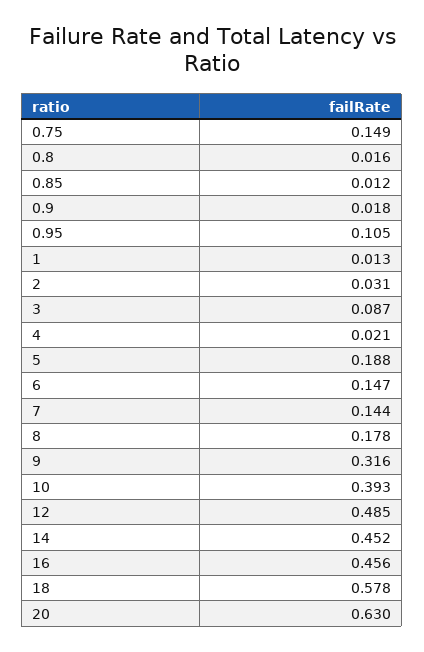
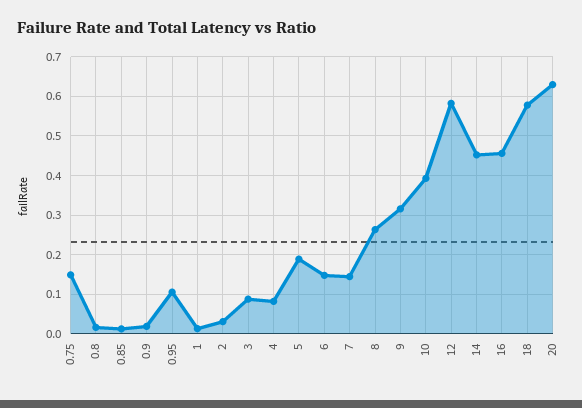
4: 0.021 -> 0.08
8: 0.178 -> 0.26
12: 0.485 -> 0.58

